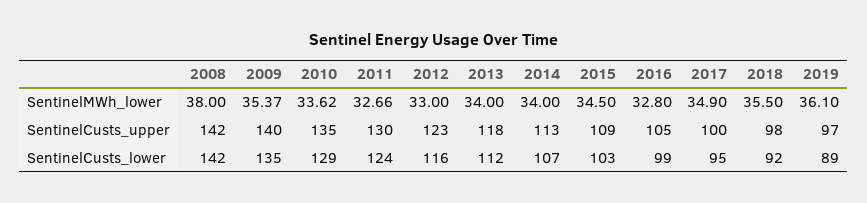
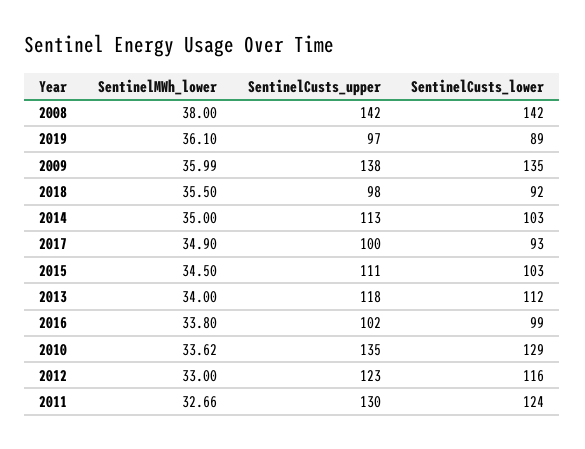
2009, SentinelMWh_lower: 35.37 -> 35.99
2014, SentinelMWh_lower: 34 -> 35
2016, SentinelMWh_lower: 32.8 -> 33.8
2009, SentinelCusts_upper: 140 -> 138
2015, SentinelCusts_upper: 109 -> 111
2016, SentinelCusts_upper: 105 -> 102
2014, SentinelCusts_lower: 107 -> 103
2017, SentinelCusts_lower: 95 -> 93

